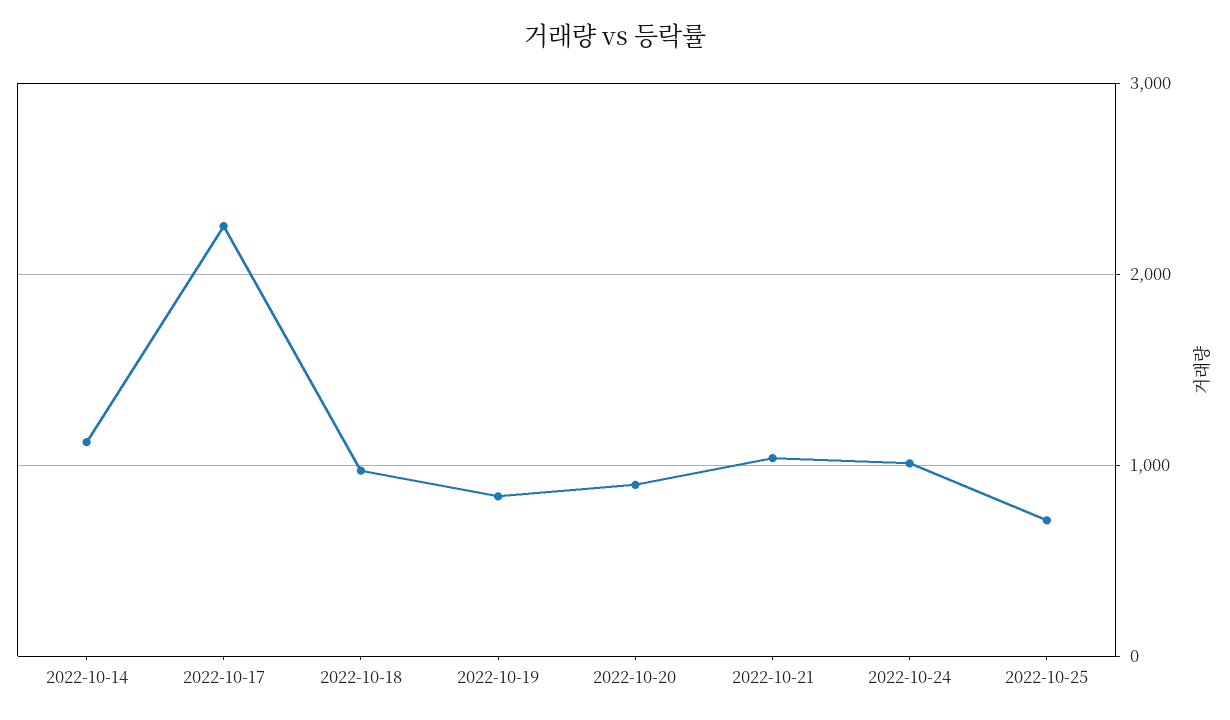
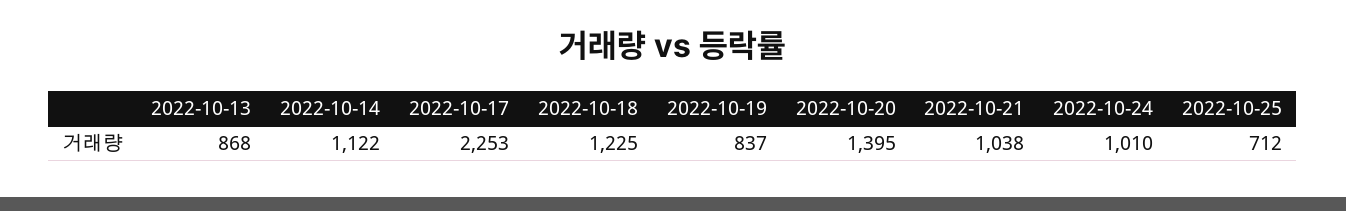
2022-10-18: 1000 -> 1225
2022-10-20: 900 -> 1395
2022-10-13: none -> 868

